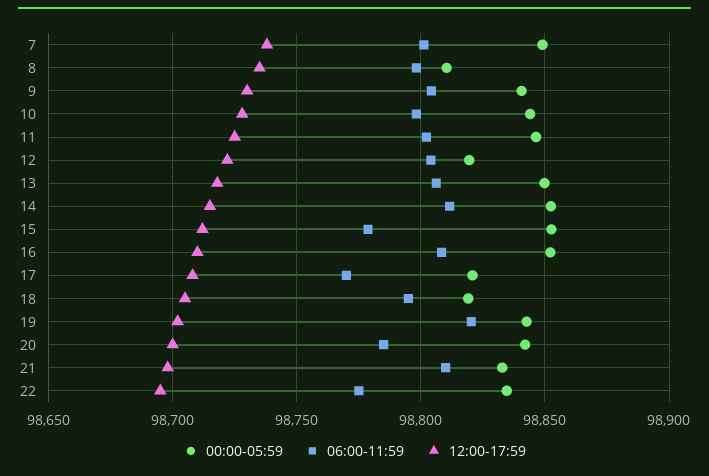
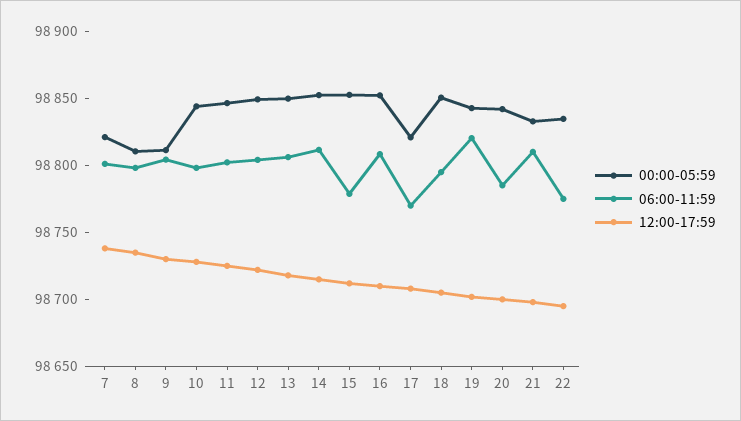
00:00-05:59, 7: 98850 -> 98820
00:00-05:59, 9: 98840 -> 98810
00:00-05:59, 12: 98820 -> 98850
00:00-05:59, 18: 98820 -> 98850

